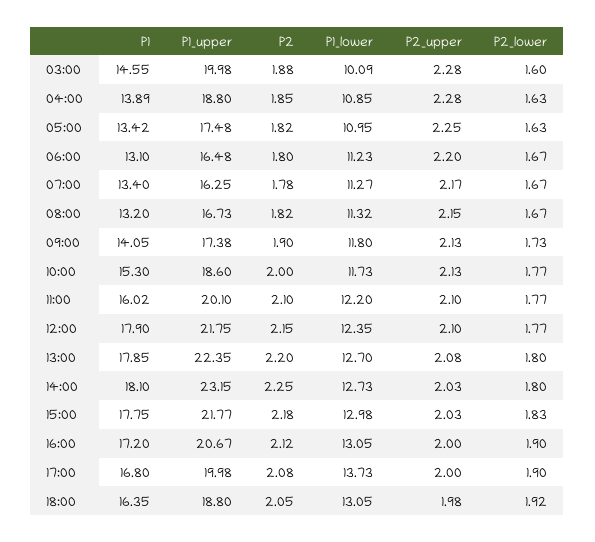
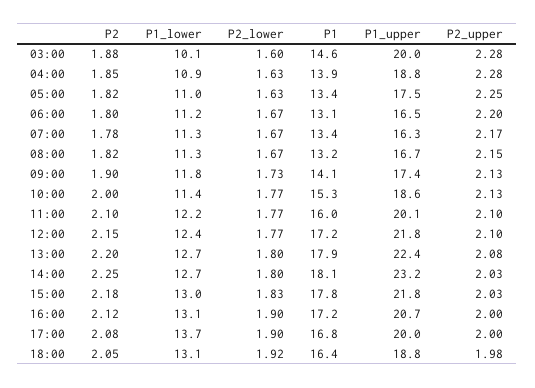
P1_lower, 10:00: 11.73 -> 11.4
P1, 12:00: 17.9 -> 17.2

